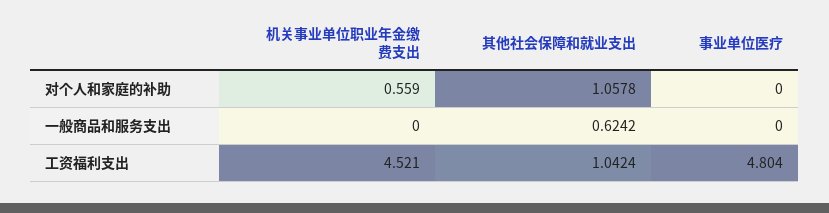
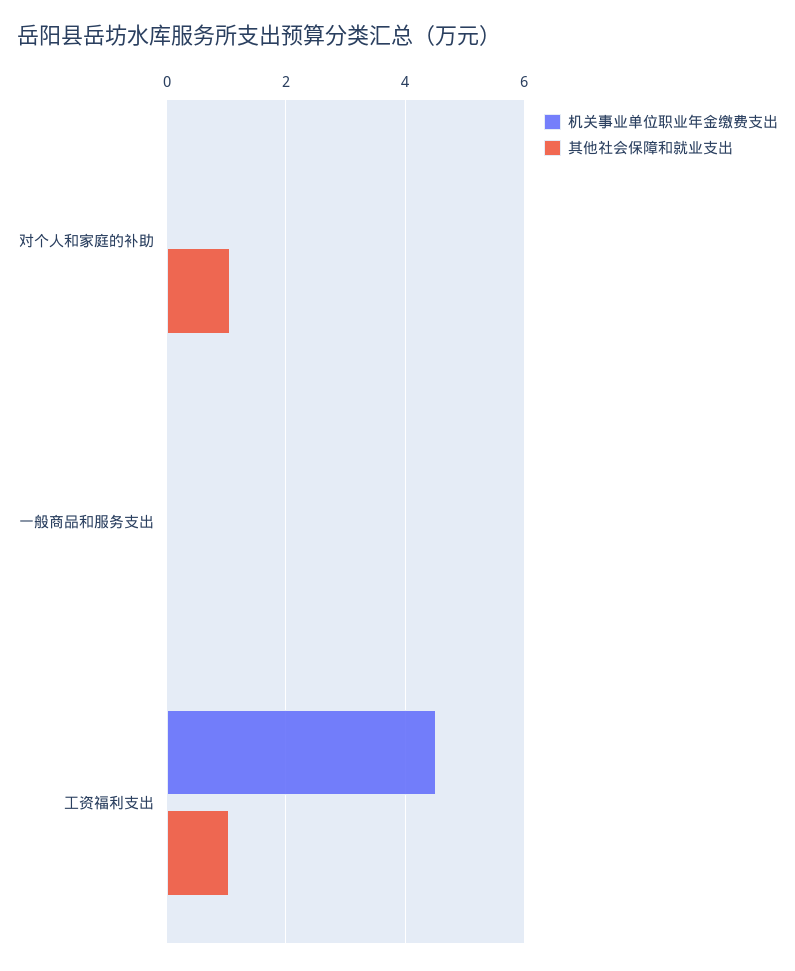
机关事业单位职业年金缴费支出, 对个人和家庭的补助: 0.559 -> 0
事业单位医疗, 对个人和家庭的补助: 0 -> none
其他社会保障和就业支出, 一般商品和服务支出: 0.6242 -> 0
事业单位医疗, 一般商品和服务支出: 0 -> none
事业单位医疗, 工资福利支出: 4.804 -> none

